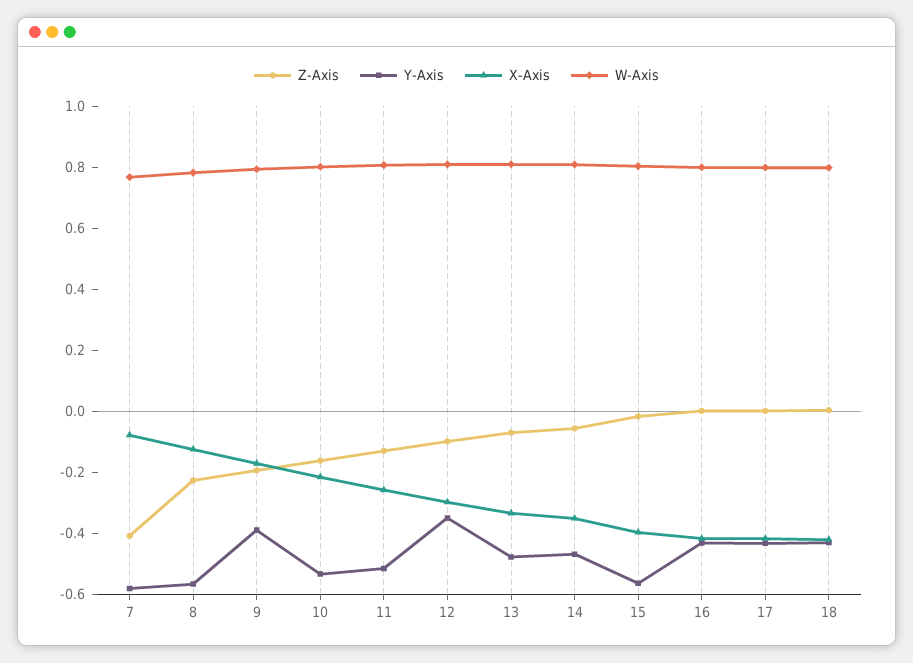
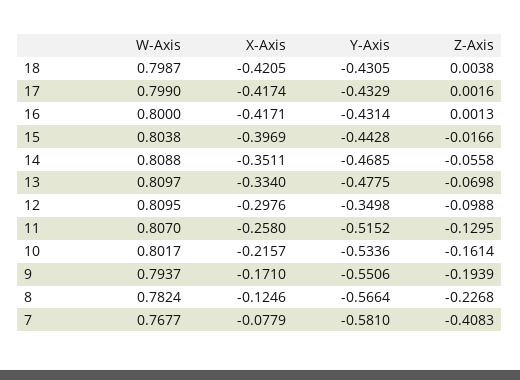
Y-Axis, 9: -0.4 -> -0.5506
Y-Axis, 15: -0.55 -> -0.4428

